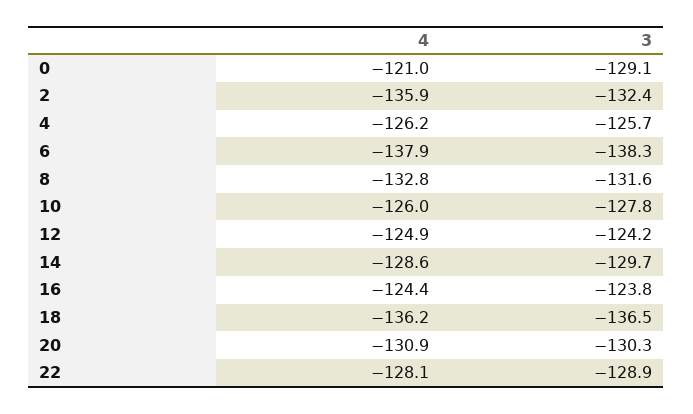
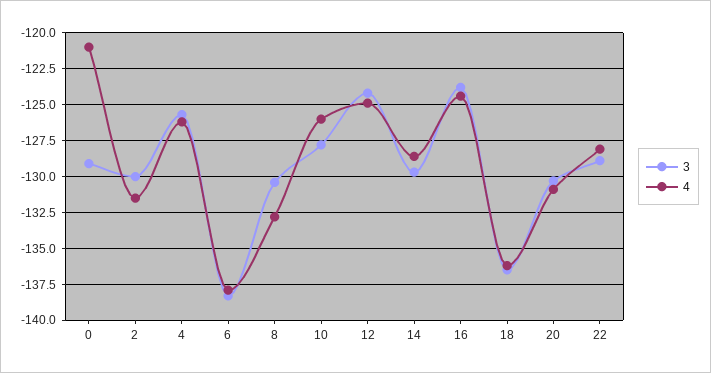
4, 2: -135.9 -> -131.5
3, 2: -132.4 -> -130
3, 8: -131.6 -> -130.5

